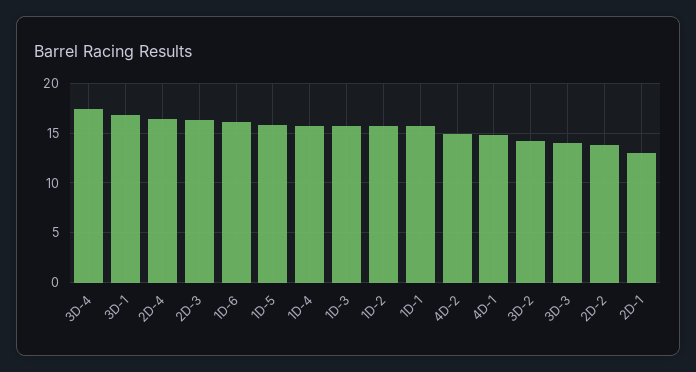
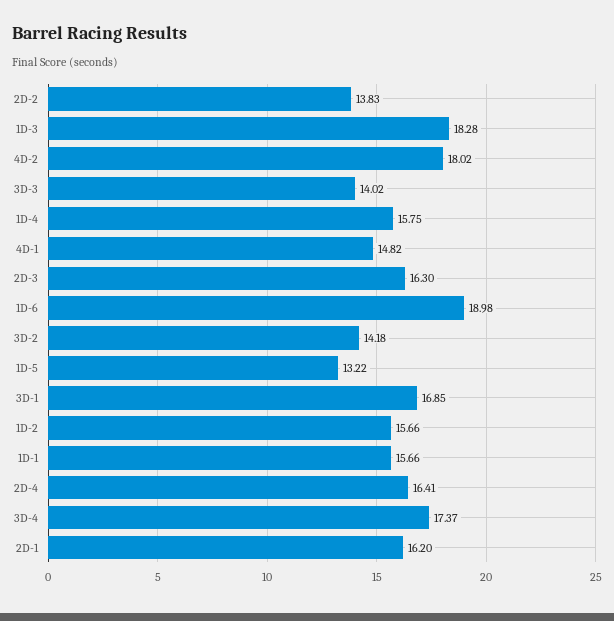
1D-6: 16 -> 18.98
1D-5: 16 -> 13.22
1D-3: 16 -> 18.28
4D-2: 15 -> 18.02
2D-1: 13 -> 16.2

